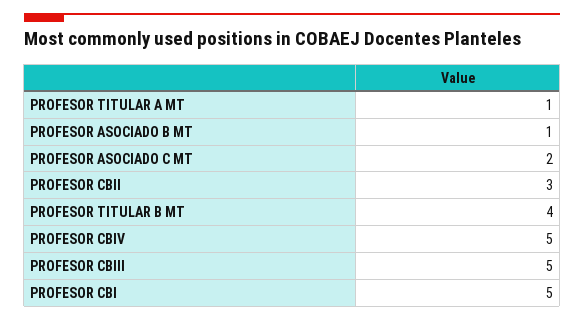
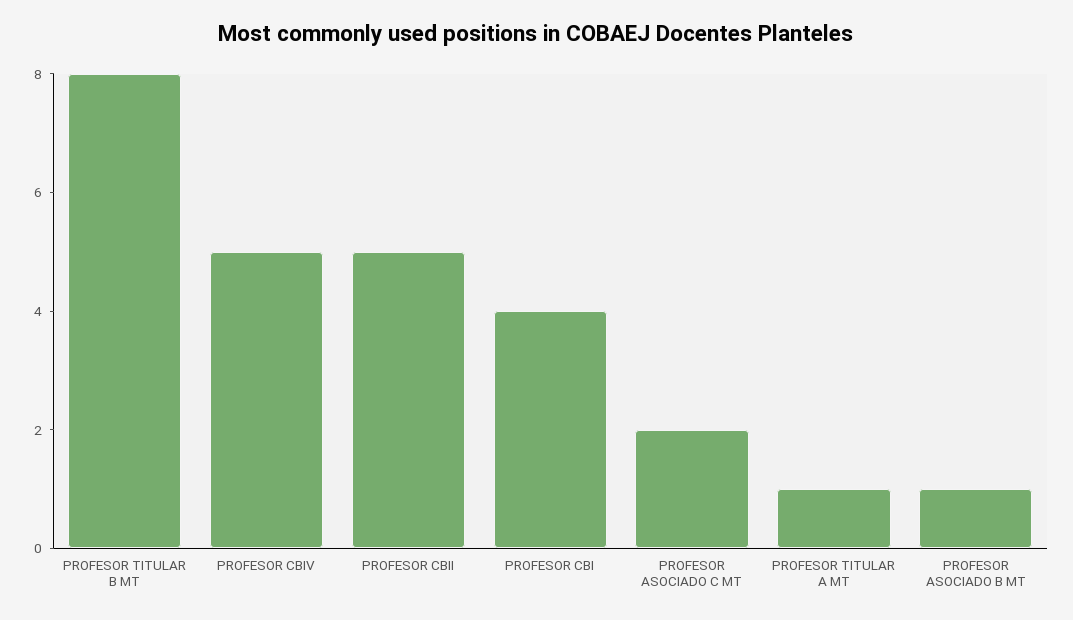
PROFESOR CBII: 3 -> 5
PROFESOR TITULAR B MT: 4 -> 8
PROFESOR CBIII: 5 -> none
PROFESOR CBI: 5 -> 4

